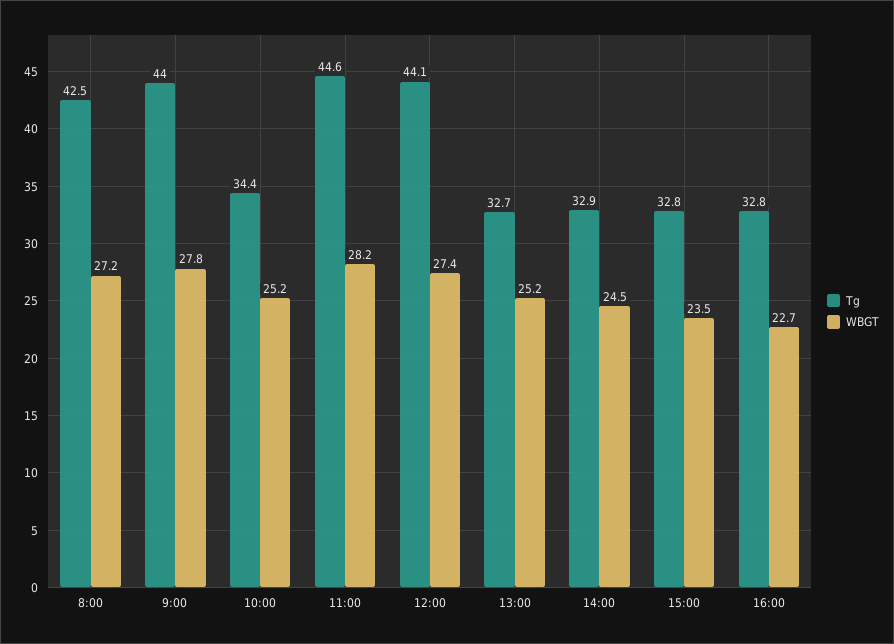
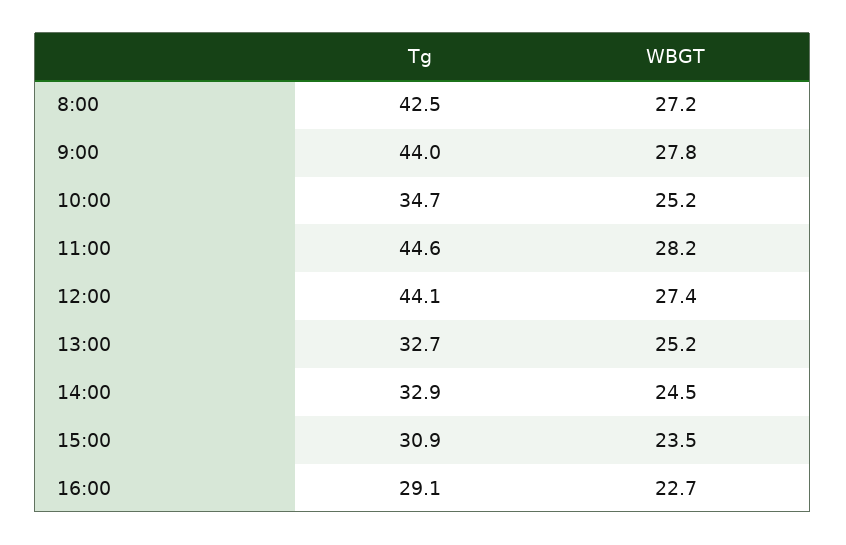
Tg, 10:00: 34.4 -> 34.7
Tg, 15:00: 32.8 -> 30.9
Tg, 16:00: 32.8 -> 29.1

